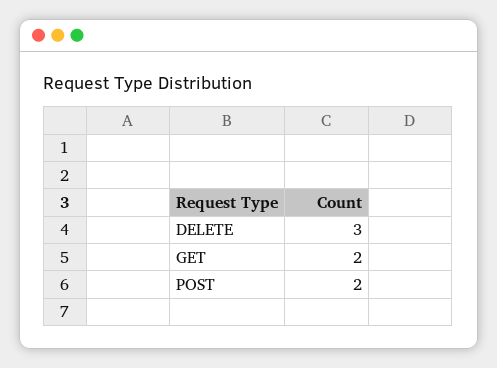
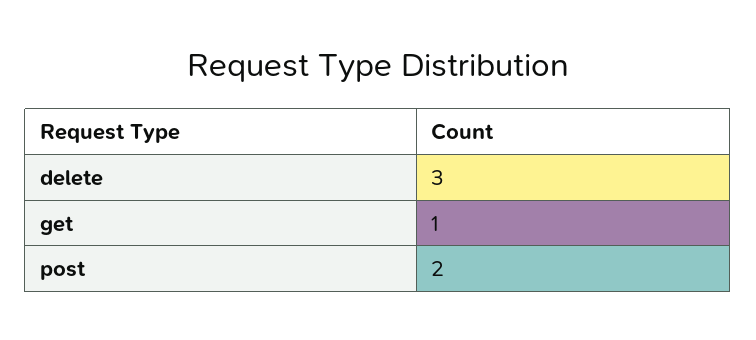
GET: 2 -> 1

